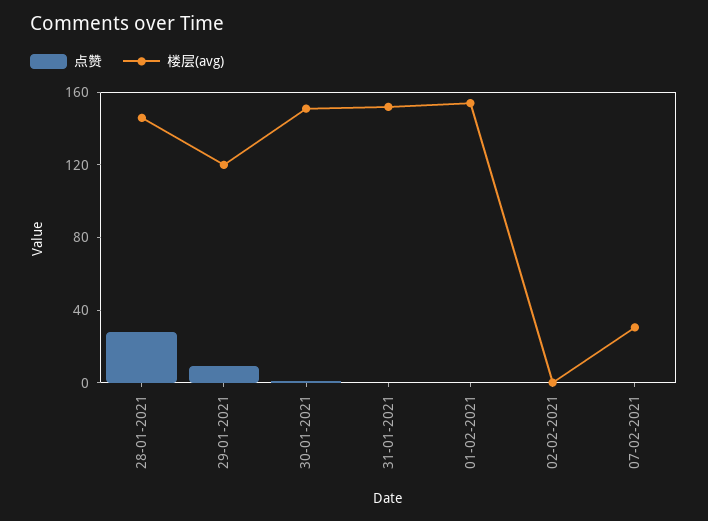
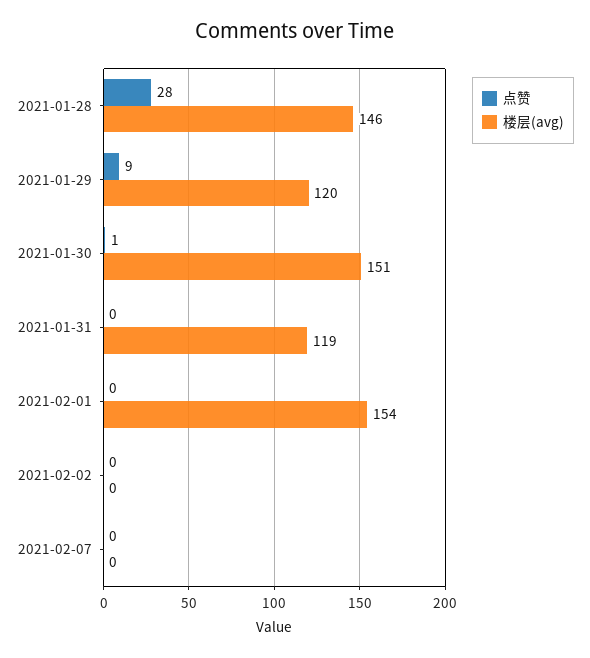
楼层(avg), 31-01-2021: 150 -> 119
楼层(avg), 07-02-2021: 30 -> 0

